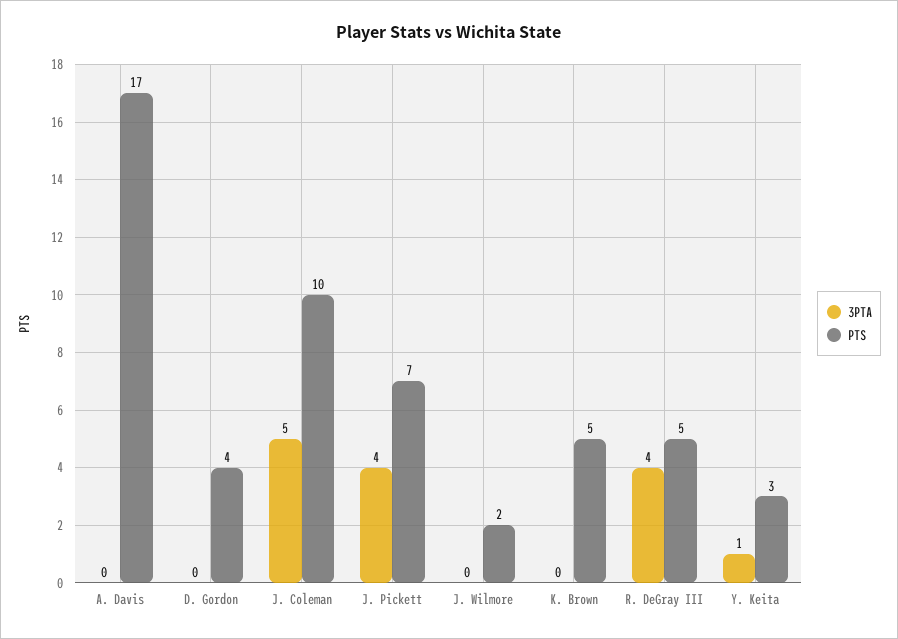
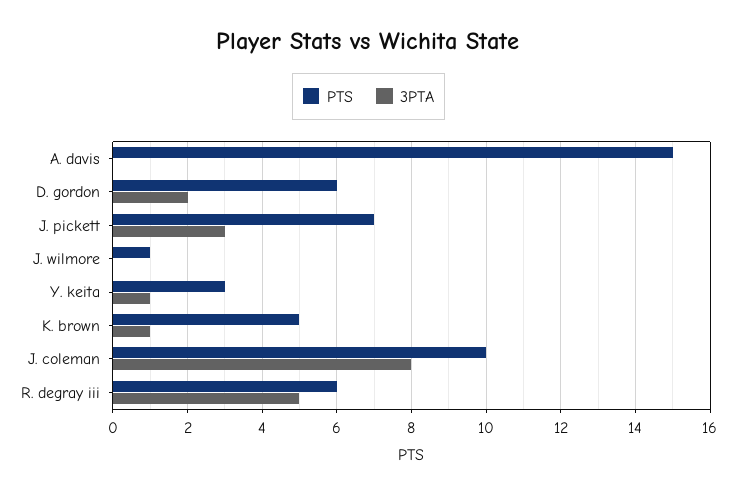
PTS, A. Davis: 17 -> 15
3PTA, D. Gordon: 0 -> 2
PTS, D. Gordon: 4 -> 6
3PTA, J. Coleman: 5 -> 8
3PTA, J. Pickett: 4 -> 3
PTS, J. Wilmore: 2 -> 1
3PTA, K. Brown: 0 -> 1
3PTA, R. DeGray III: 4 -> 5
PTS, R. DeGray III: 5 -> 6

